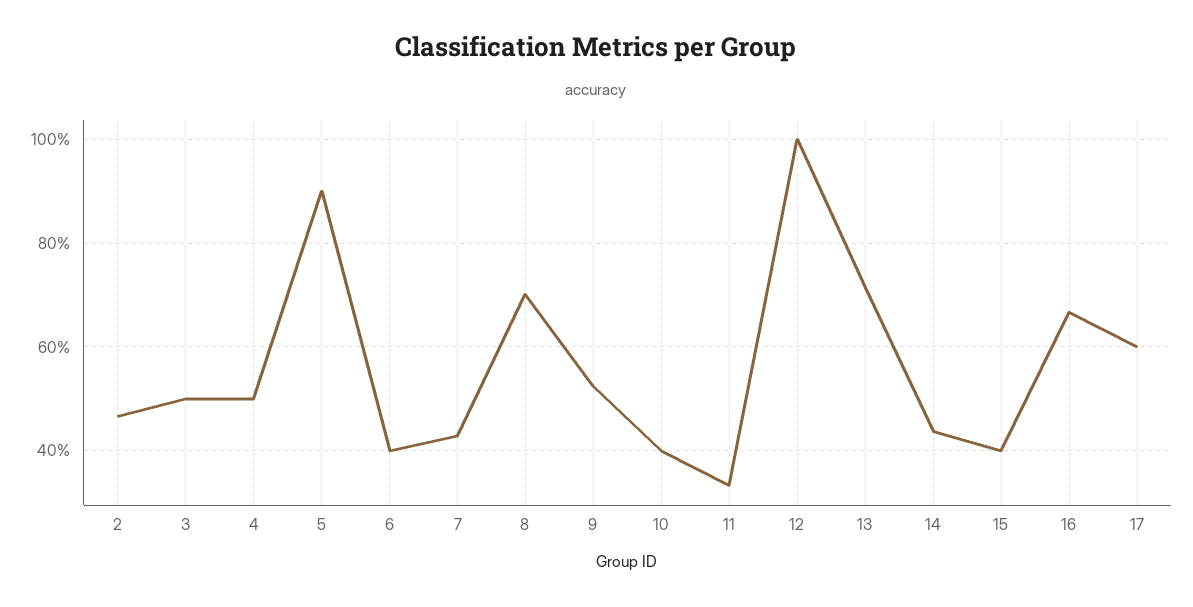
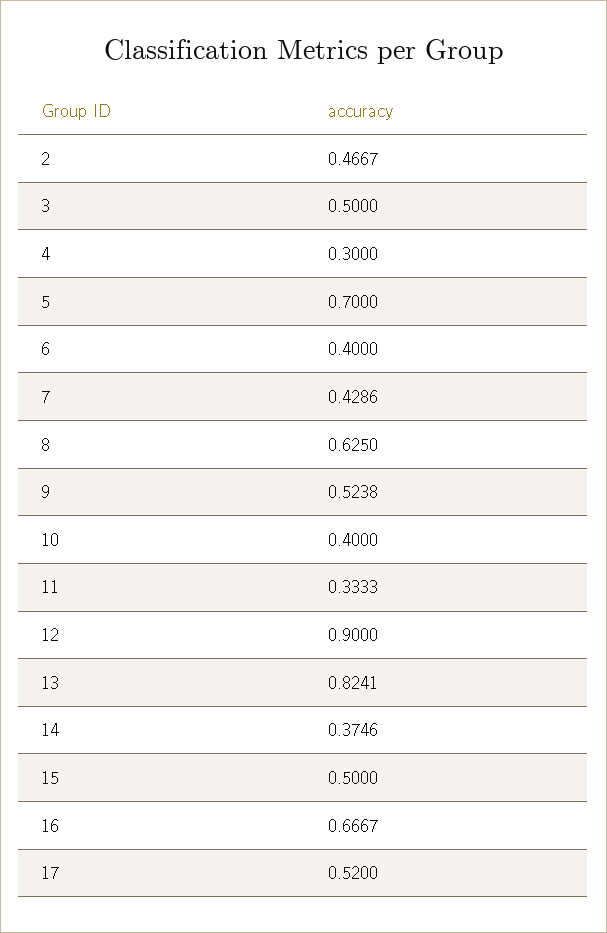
4: 0.5 -> 0.3
5: 0.9 -> 0.7
8: 0.7 -> 0.625
12: 1 -> 0.9
13: 0.72 -> 0.8241
14: 0.44 -> 0.3746
15: 0.4 -> 0.5
17: 0.6 -> 0.52

